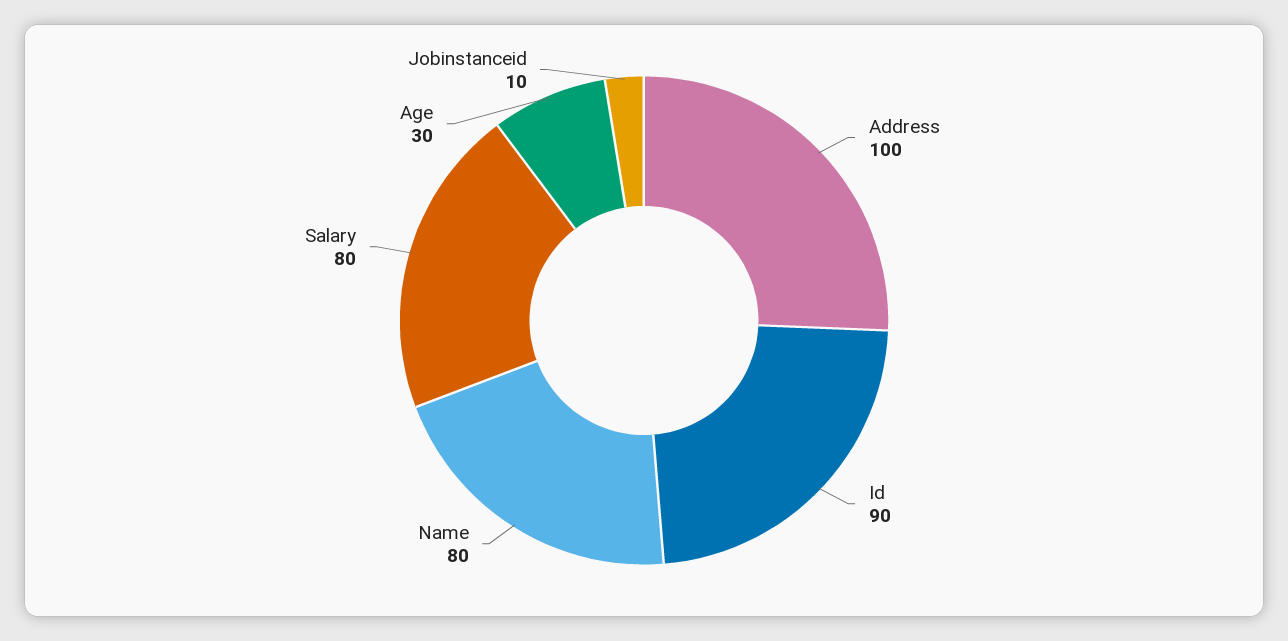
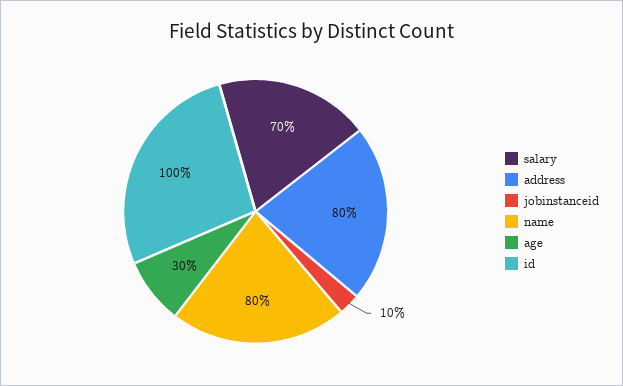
Address: 100 -> 80
Id: 90 -> 100
Salary: 80 -> 70

